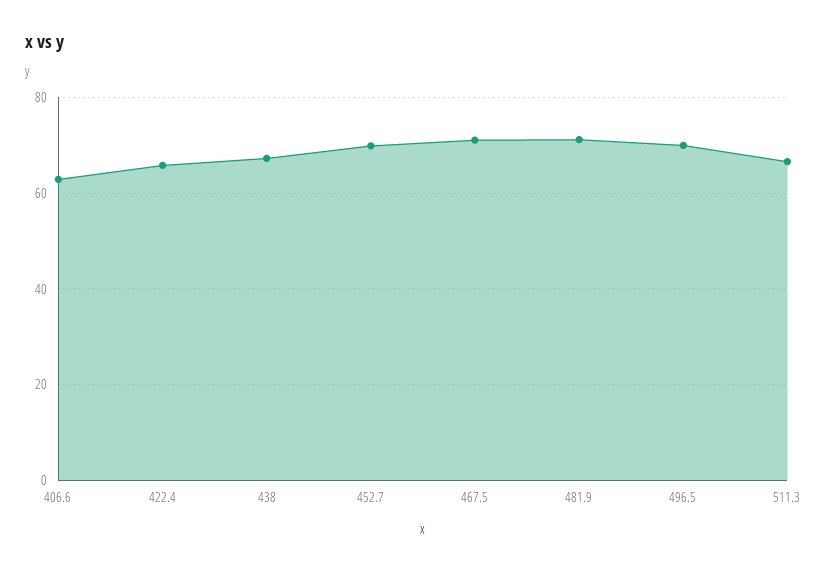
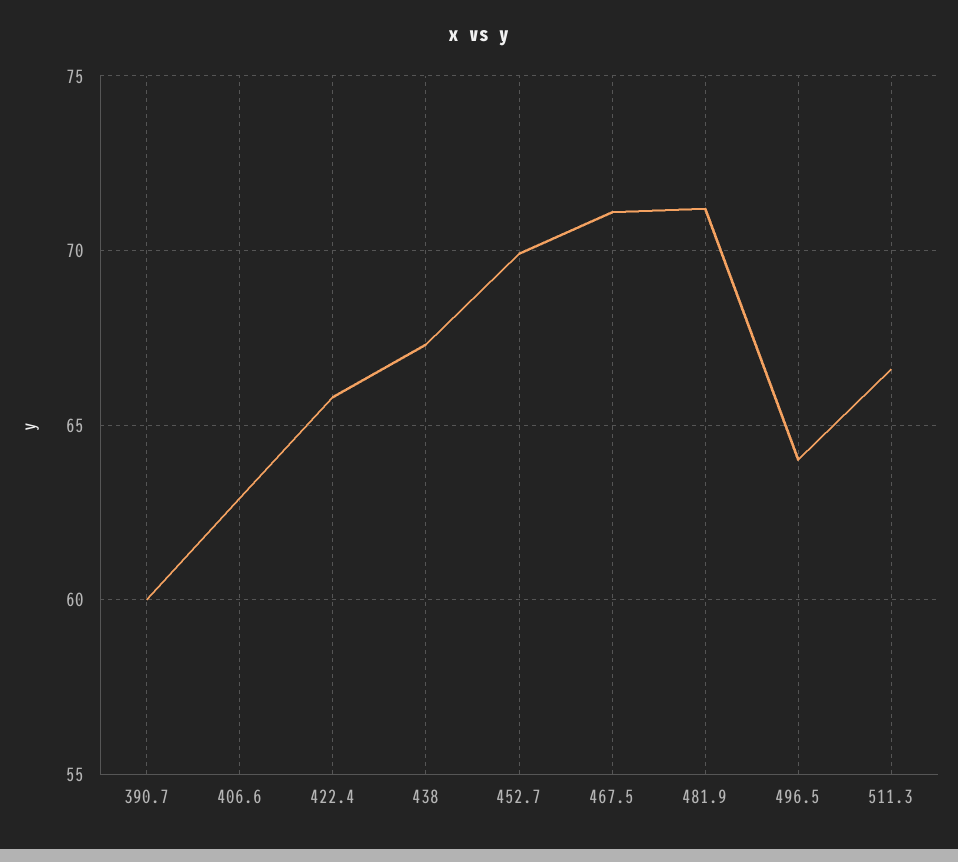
496.5: 70 -> 64
390.7: none -> 60

